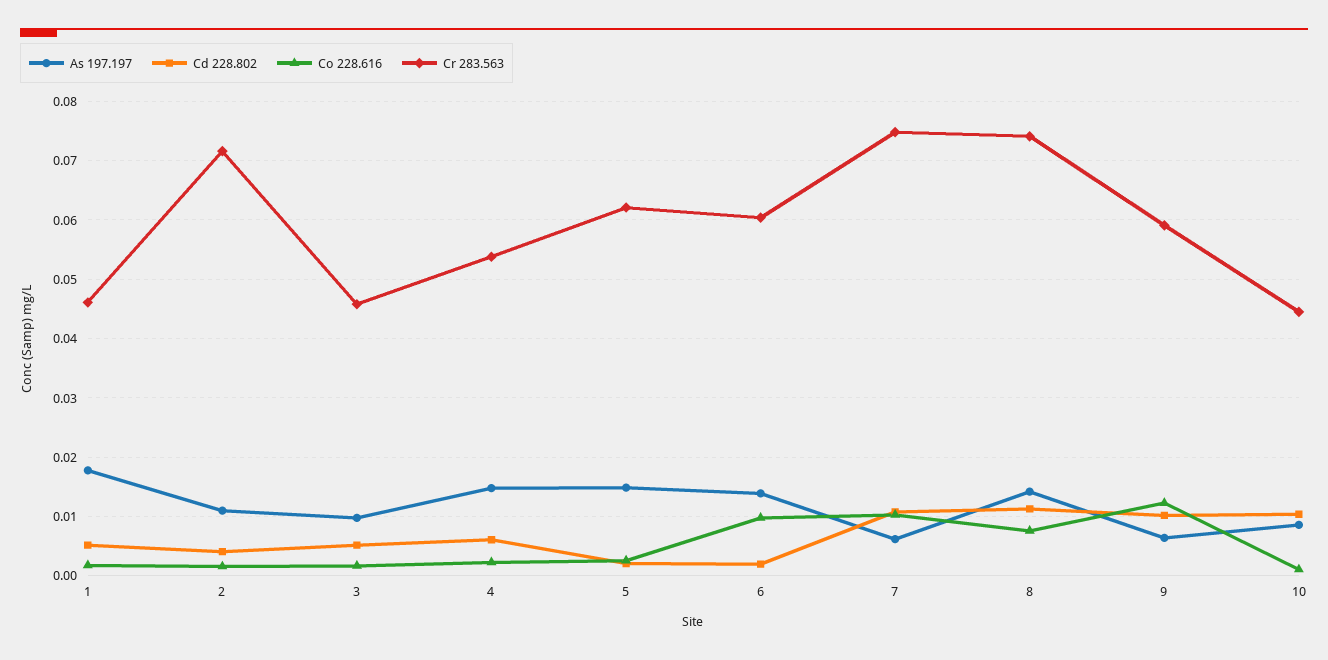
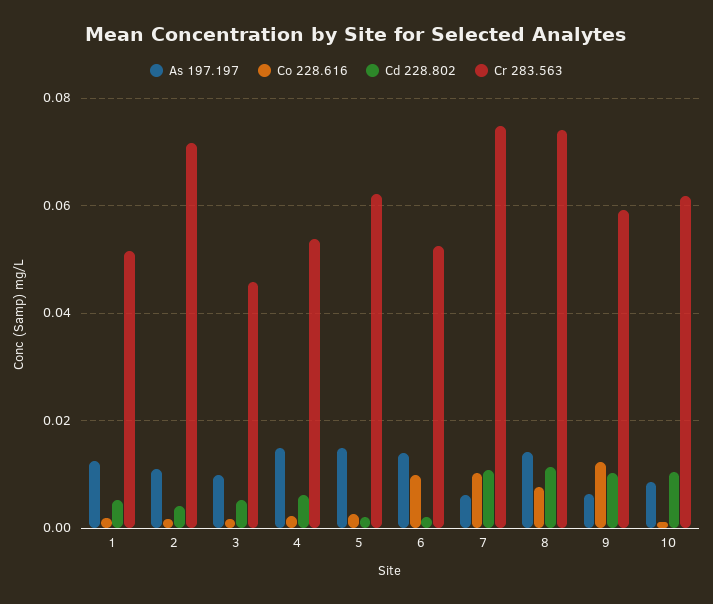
As 197.197, 1: 0.018 -> 0.012
Cr 283.563, 1: 0.046 -> 0.052
Cr 283.563, 6: 0.06 -> 0.052
Cr 283.563, 10: 0.044 -> 0.062

